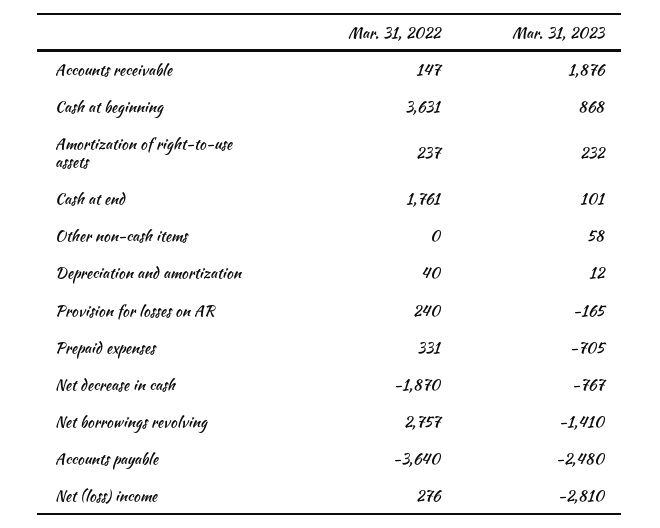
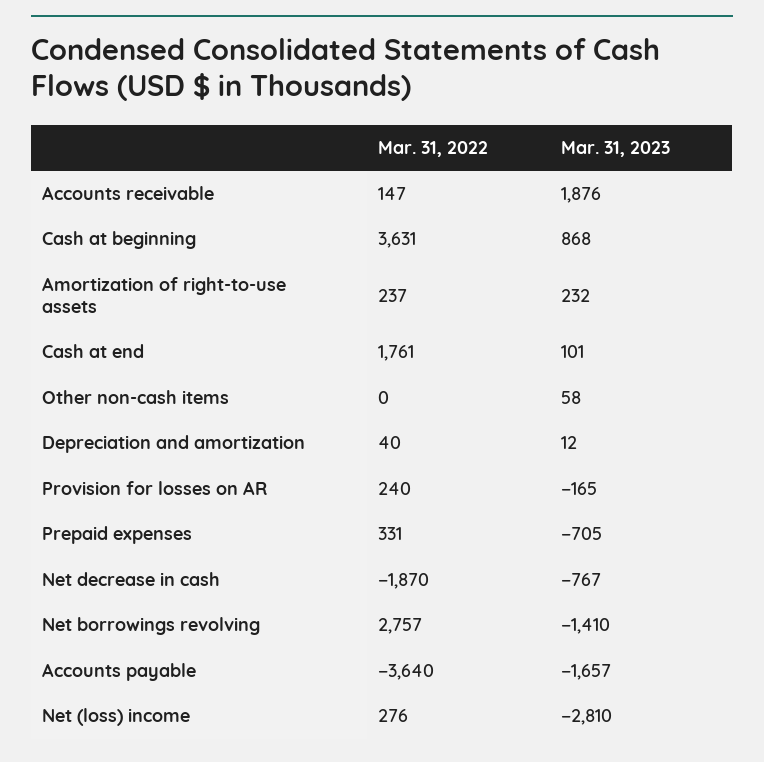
Mar. 31, 2023, Accounts payable: -2480 -> -1657

